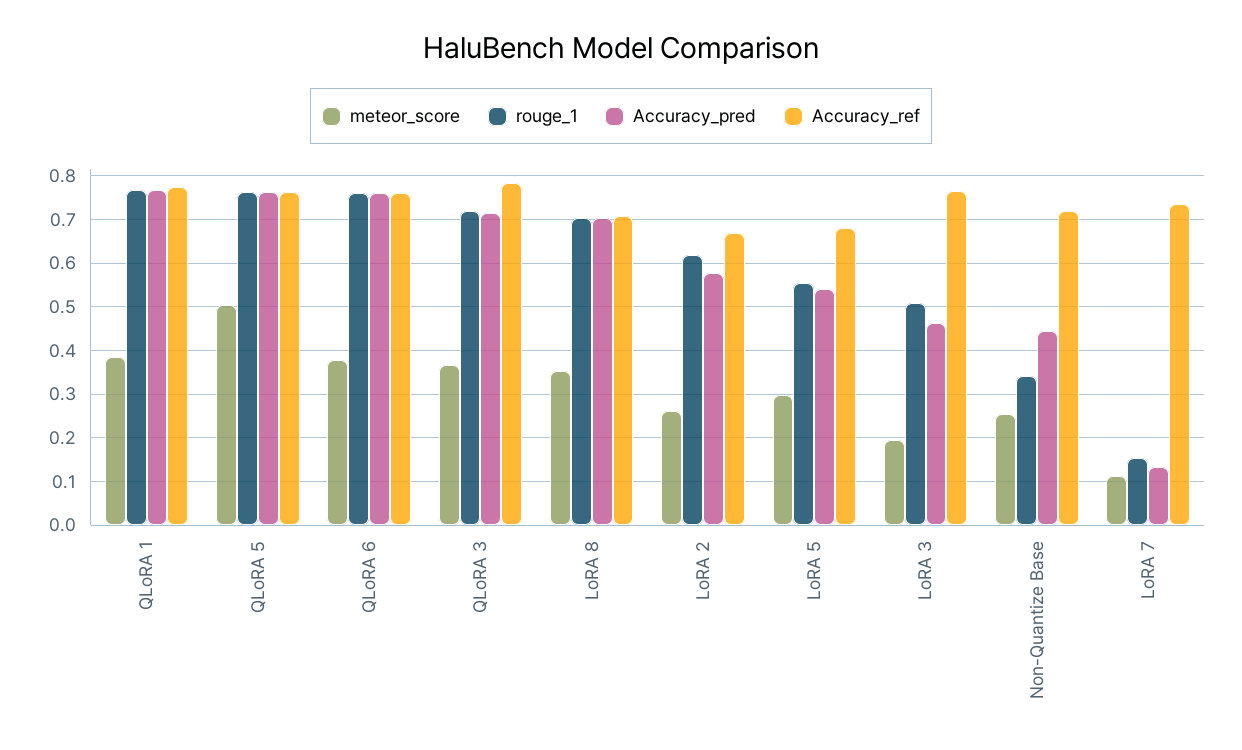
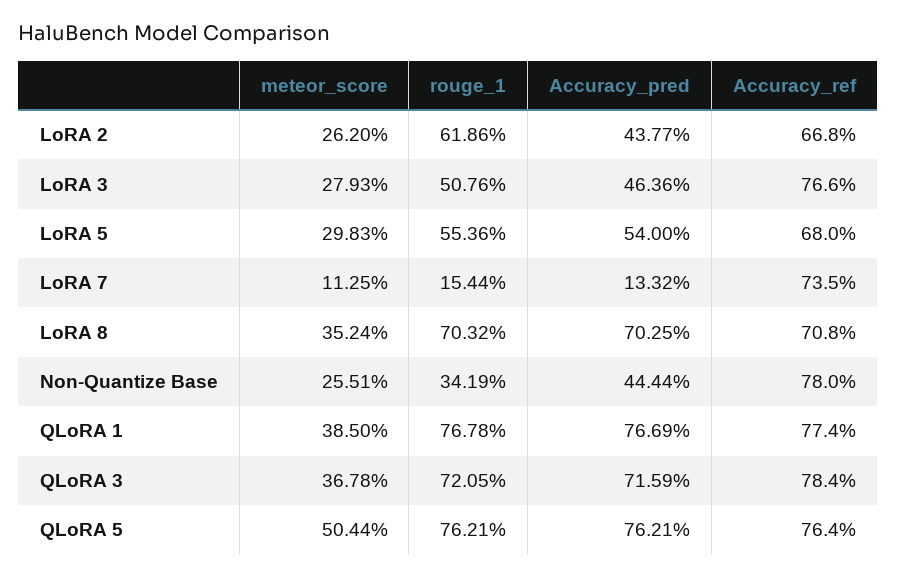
meteor_score, QLoRA 6: 0.38 -> none
rouge_1, QLoRA 6: 0.76 -> none
Accuracy_pred, QLoRA 6: 0.76 -> none
Accuracy_ref, QLoRA 6: 0.76 -> none
Accuracy_pred, LoRA 2: 0.58 -> 0.4377
meteor_score, LoRA 3: 0.2 -> 0.2793
Accuracy_ref, Non-Quantize Base: 0.72 -> 0.78

